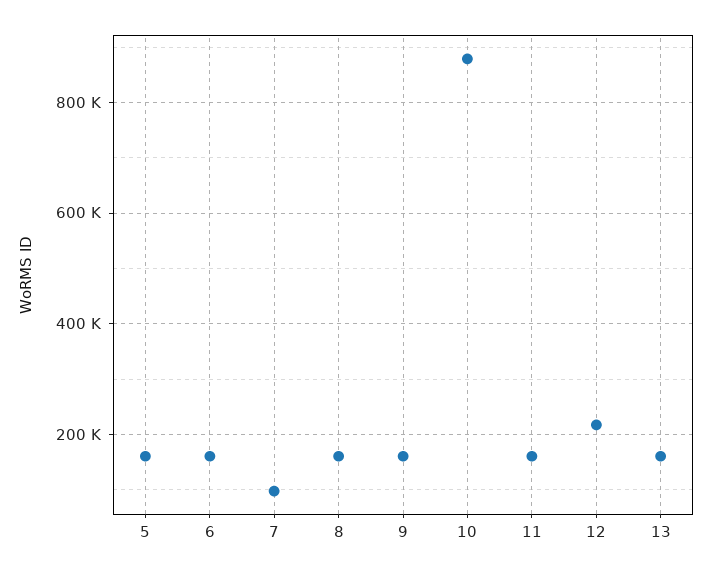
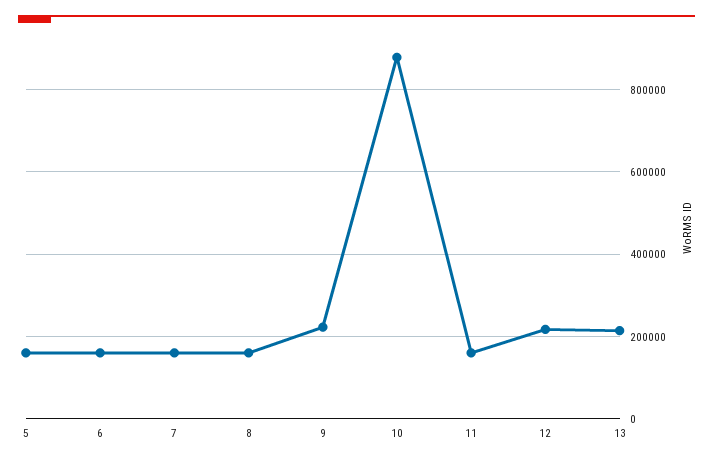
7: 100000 -> 160000
9: 160000 -> 220000
13: 160000 -> 220000

